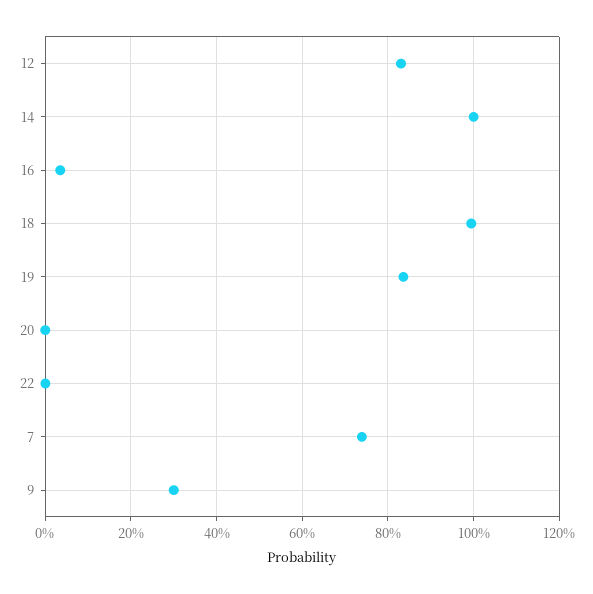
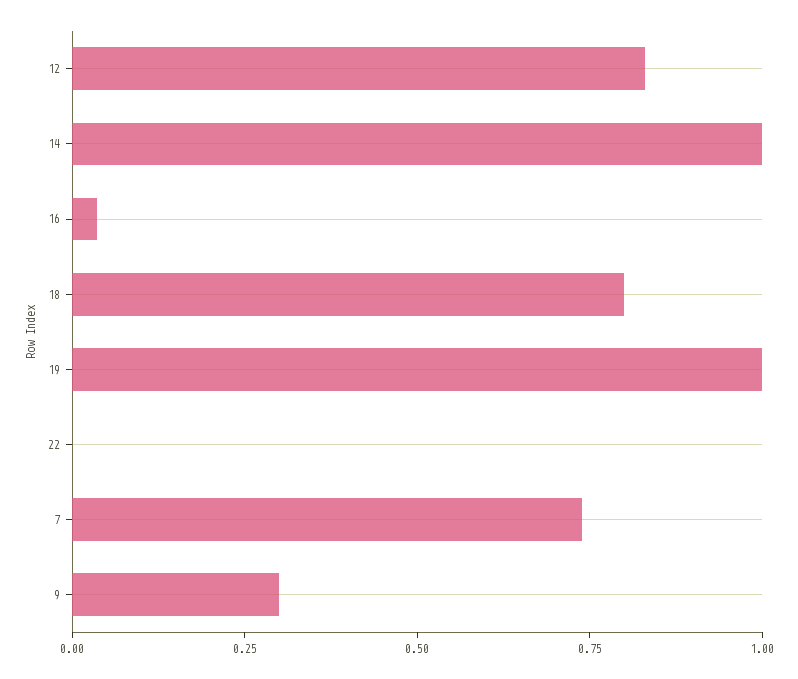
18: 1 -> 0.8
19: 0.84 -> 1
20: 0 -> none

